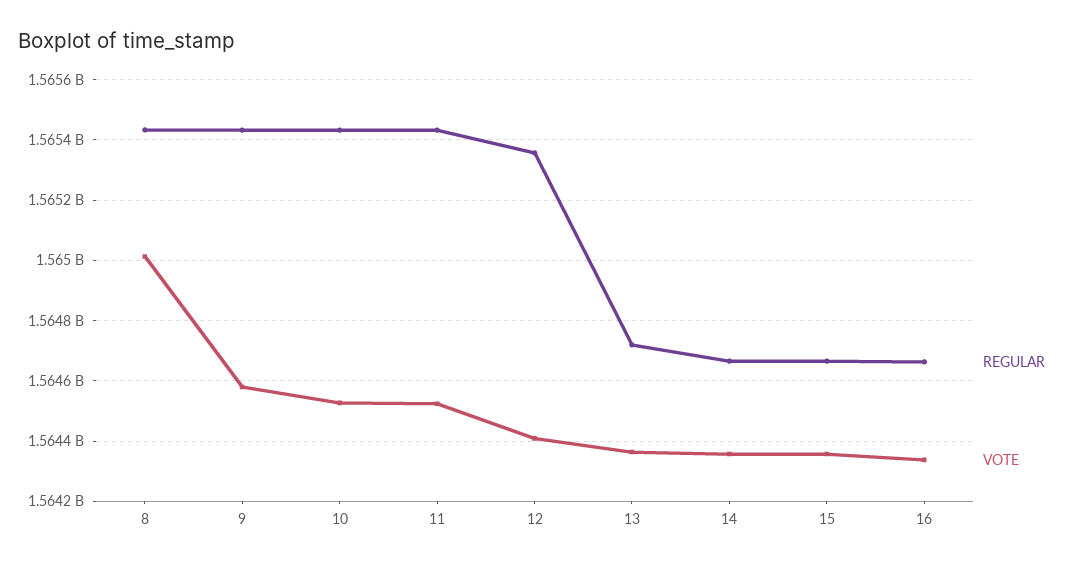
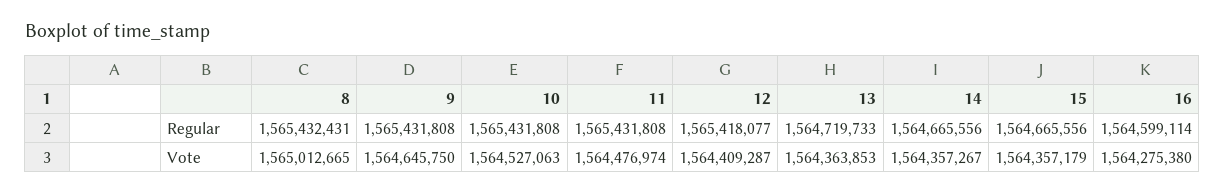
VOTE, 9: 1564580000 -> 1564645750
VOTE, 11: 1564520000 -> 1564476974
REGULAR, 12: 1565360000 -> 1565418077
REGULAR, 16: 1564660000 -> 1564599114
VOTE, 16: 1564340000 -> 1564275380

